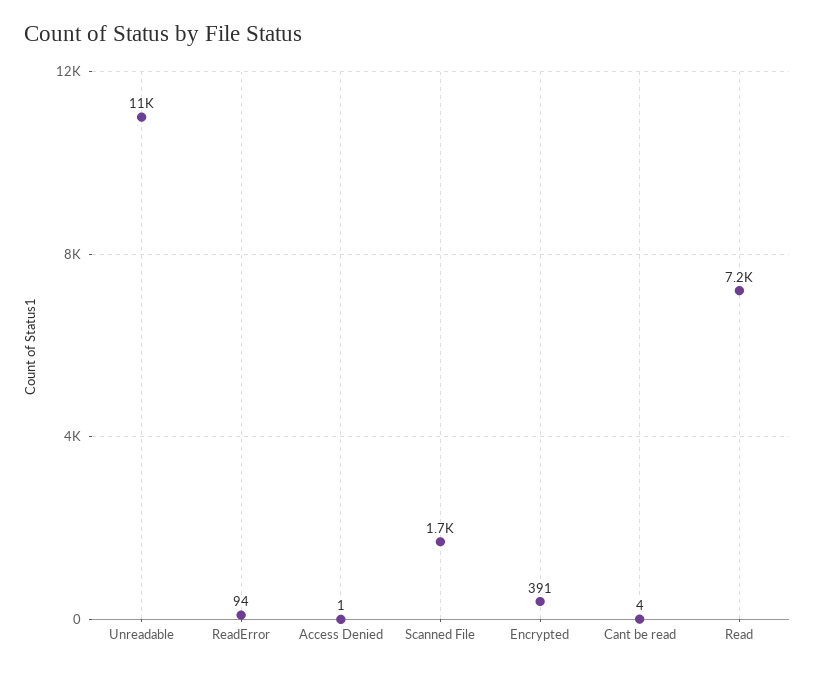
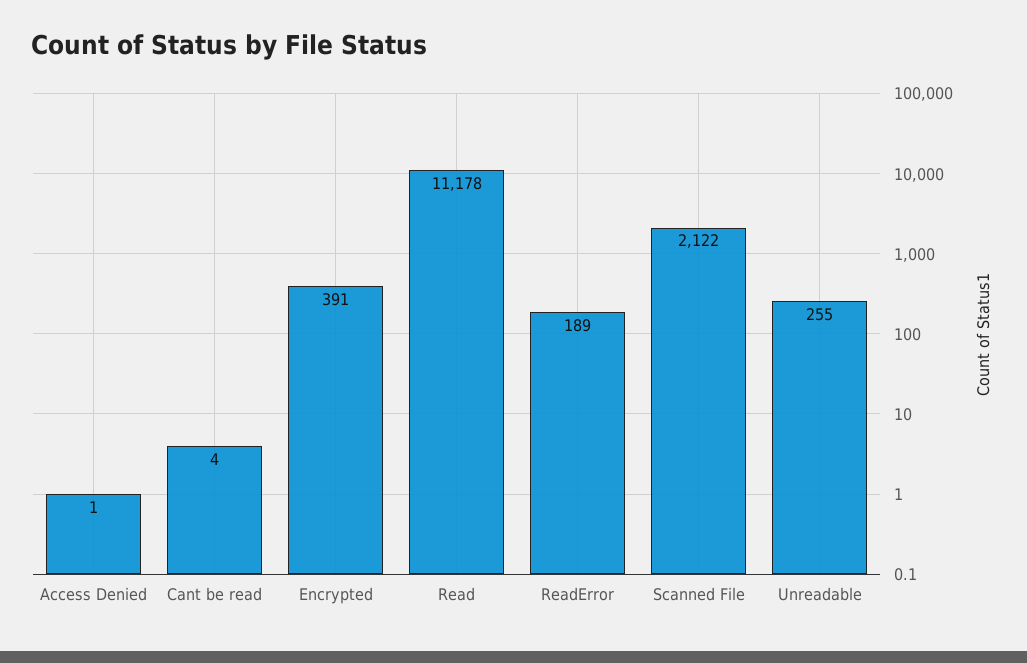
Unreadable: 11000 -> 255
ReadError: 94 -> 189
Scanned File: 1700 -> 2122
Read: 7200 -> 11178

